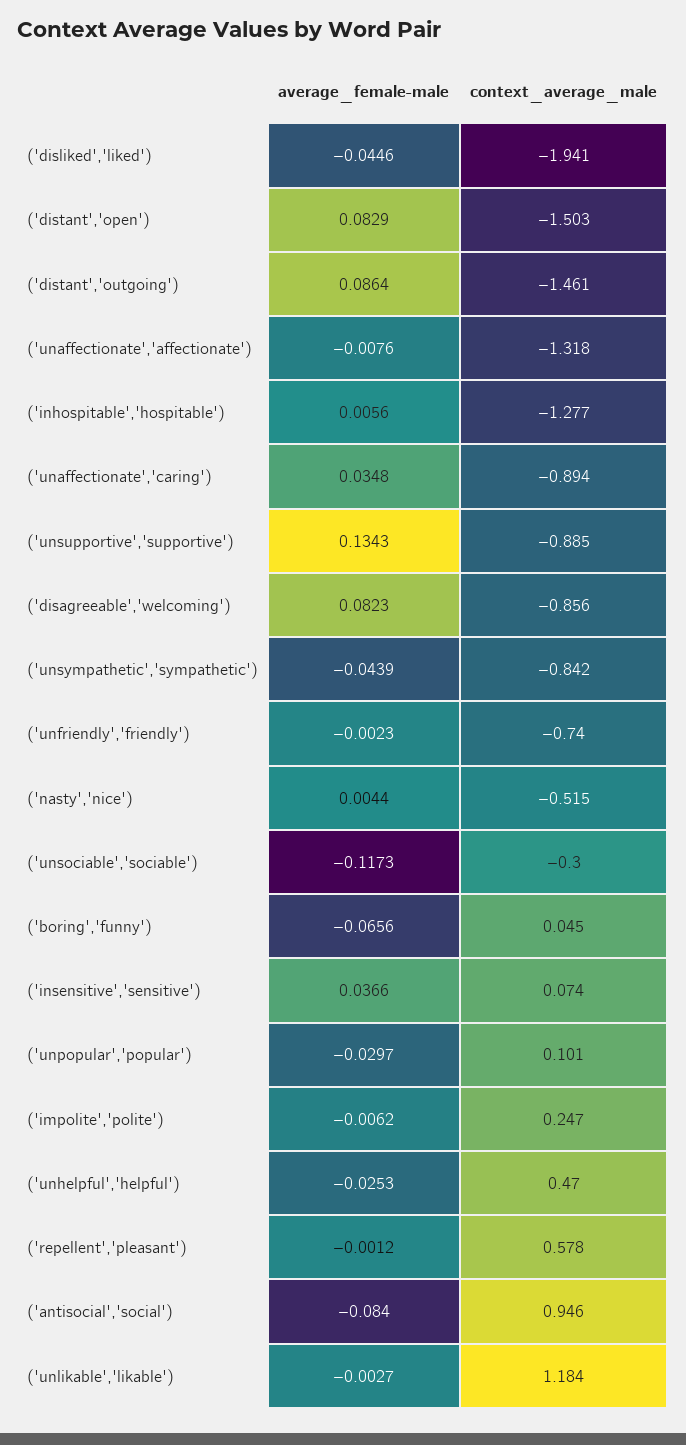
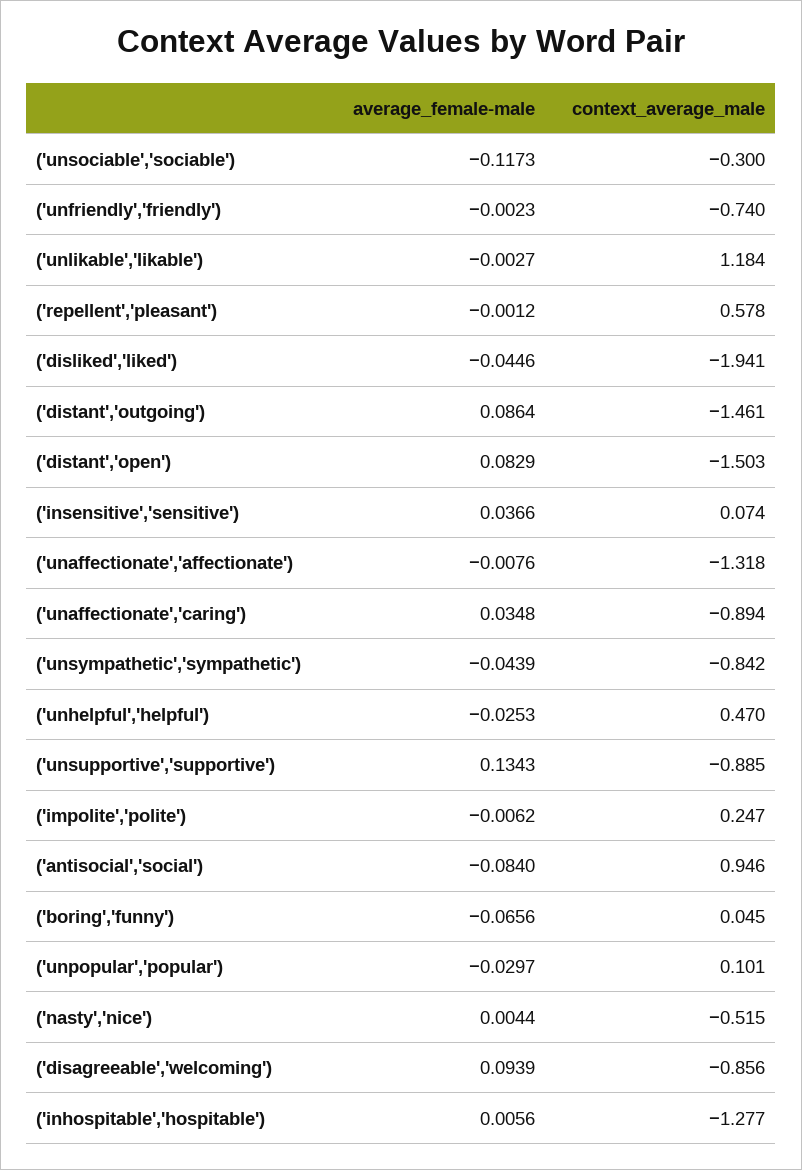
average_female-male, ('disagreeable','welcoming'): 0.0823 -> 0.0939

